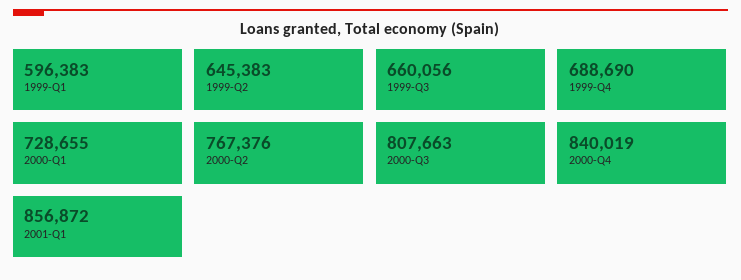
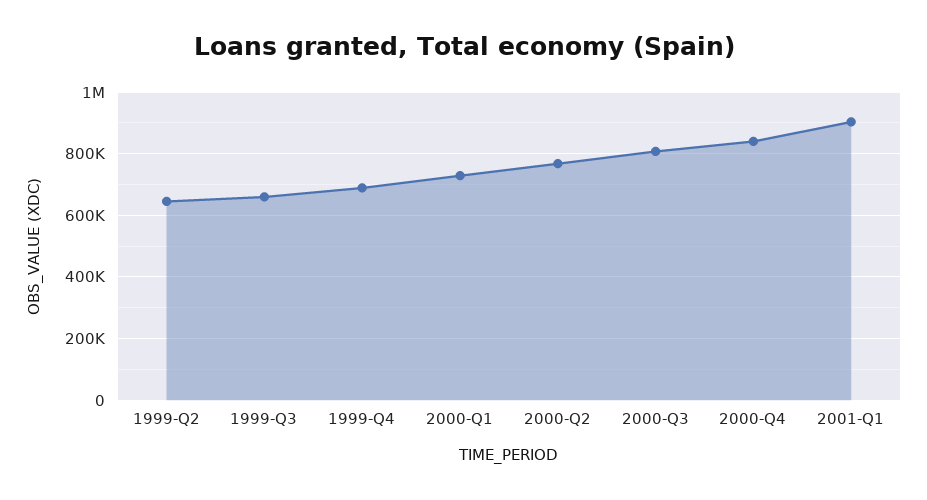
1999-Q1: 596383 -> none
2001-Q1: 856872 -> 900000

